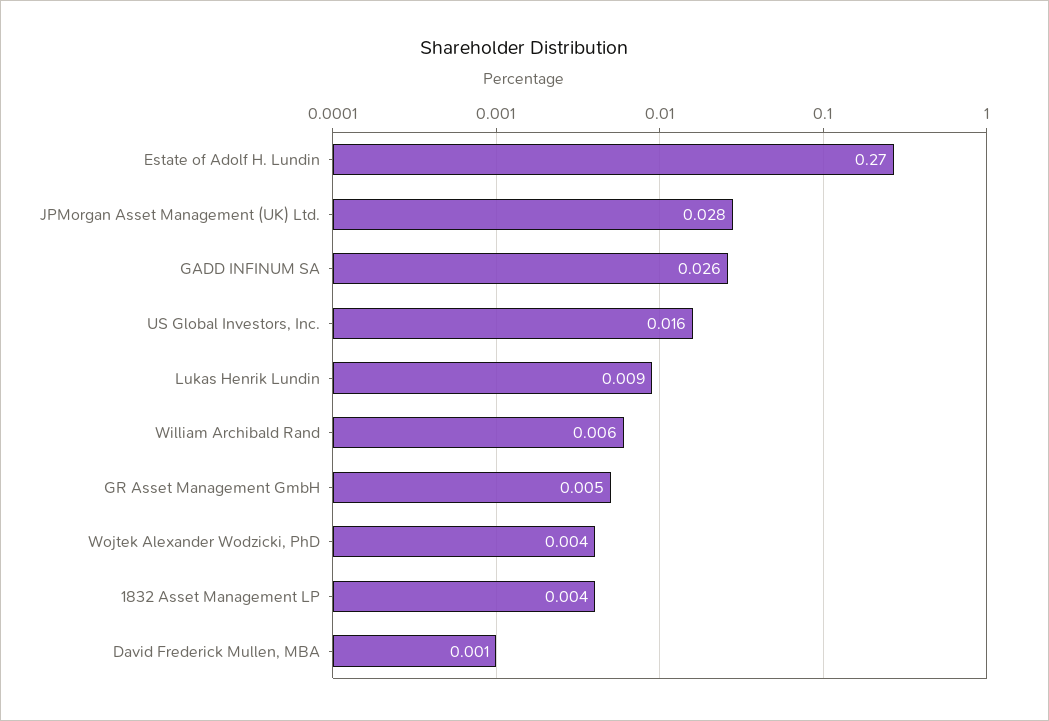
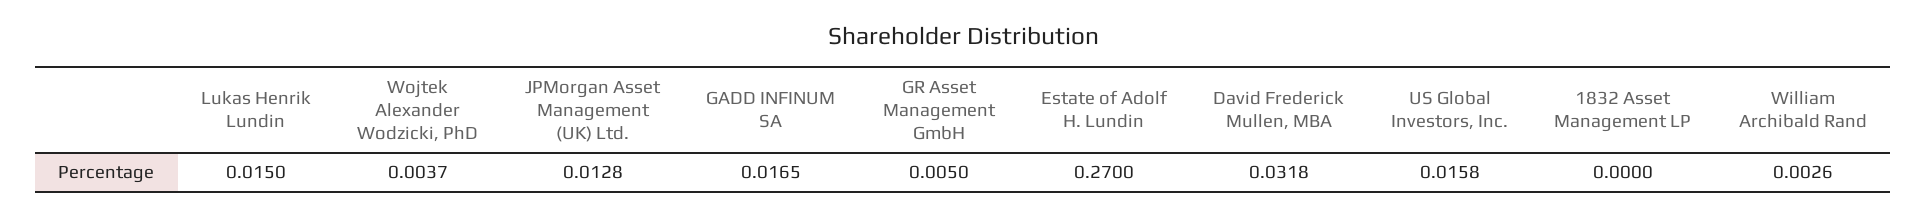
JPMorgan Asset Management (UK) Ltd.: 0.028 -> 0.0128
GADD INFINUM SA: 0.026 -> 0.0165
Lukas Henrik Lundin: 0.009 -> 0.015
William Archibald Rand: 0.006 -> 0.0026
1832 Asset Management LP: 0.004 -> 0
David Frederick Mullen, MBA: 0.001 -> 0.0318

